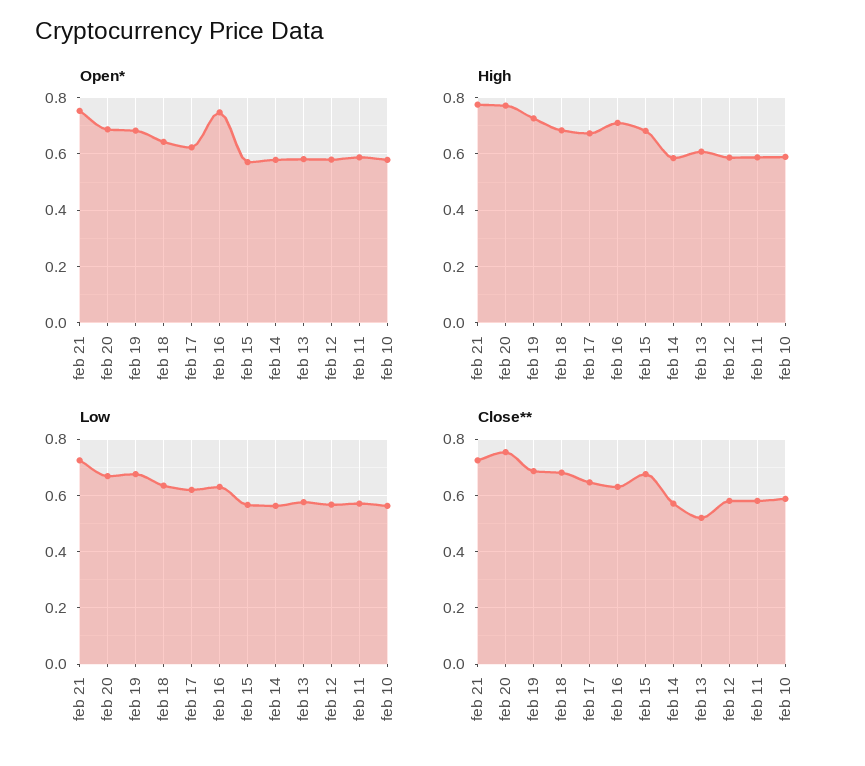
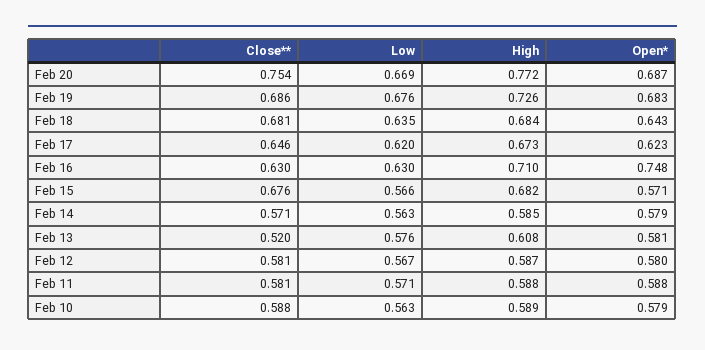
Open*, feb 21: 0.75 -> none
High, feb 21: 0.775 -> none
Low, feb 21: 0.725 -> none
Close**, feb 21: 0.725 -> none

